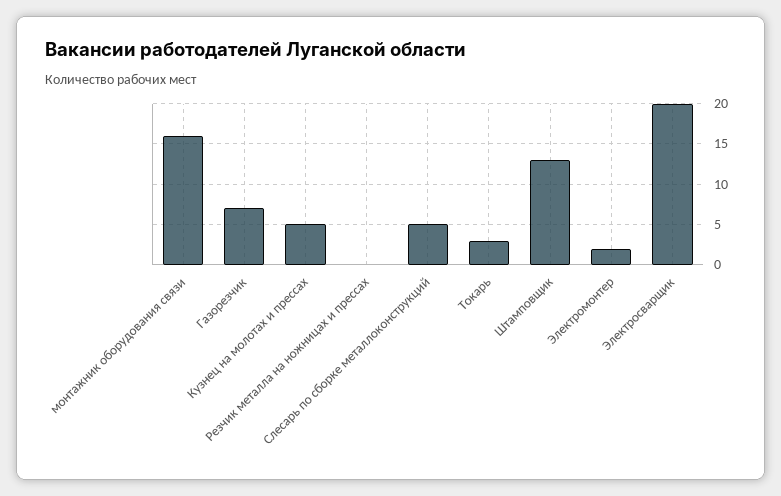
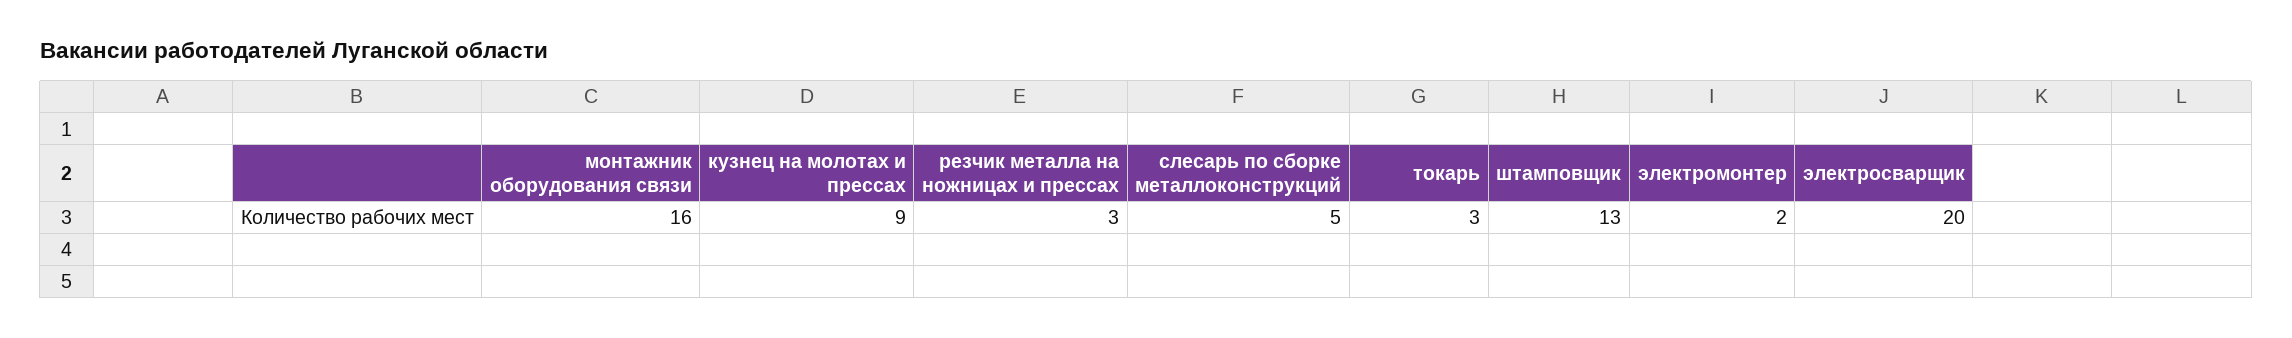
Газорезчик: 7 -> none
Кузнец на молотах и прессах: 5 -> 9
Резчик металла на ножницах и прессах: 0 -> 3

